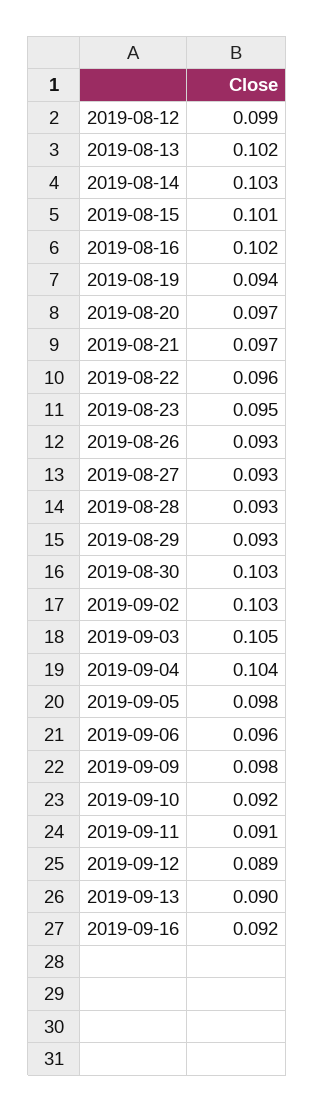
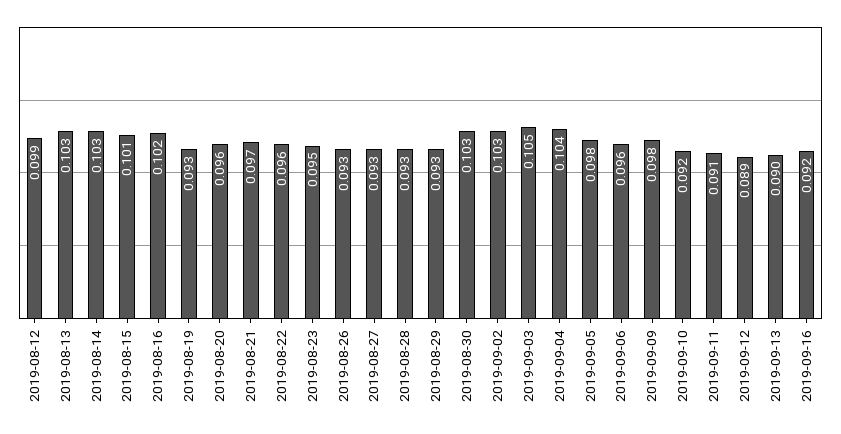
2019-08-13: 0.102 -> 0.103
2019-08-19: 0.094 -> 0.093
2019-08-20: 0.097 -> 0.096

